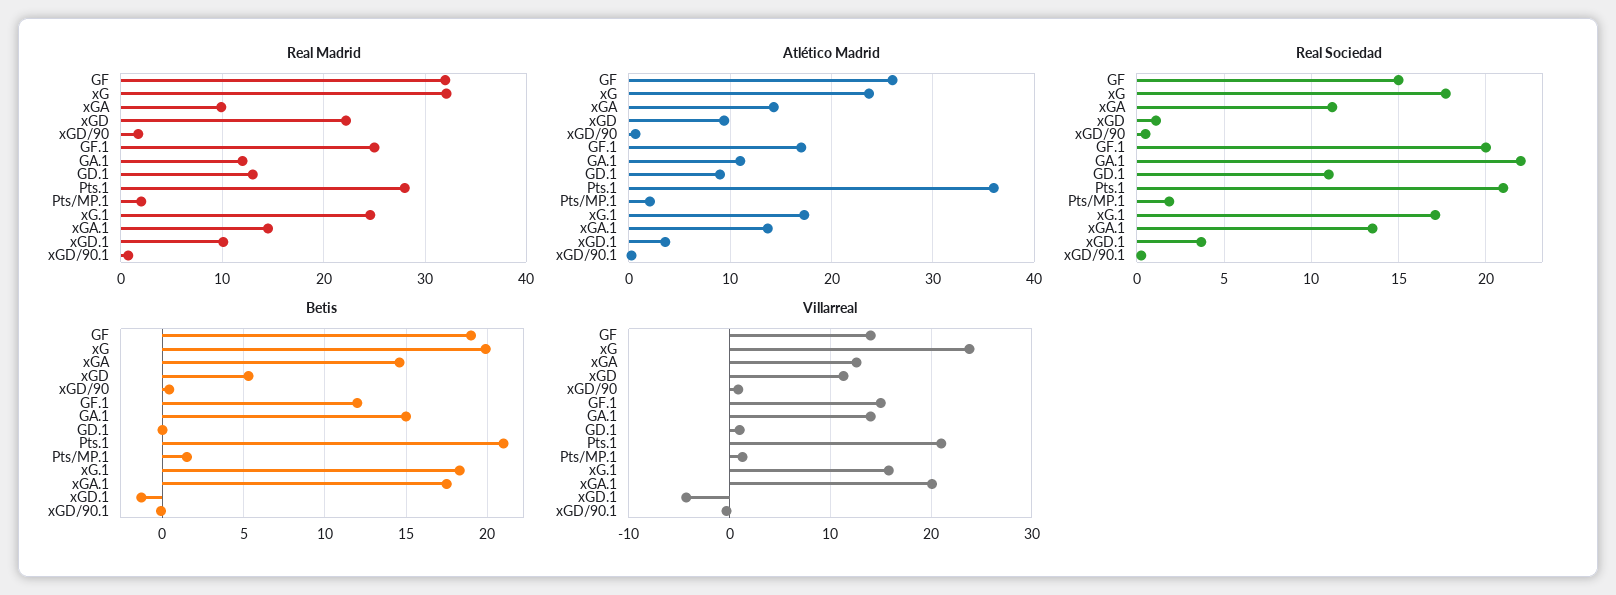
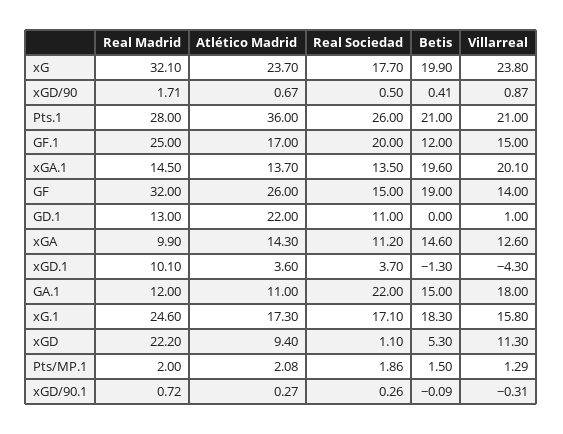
Atlético Madrid, GD.1: 9 -> 22
Real Sociedad, Pts.1: 21 -> 26
Betis, xGA.1: 17.5 -> 19.6
Villarreal, GA.1: 14 -> 18

